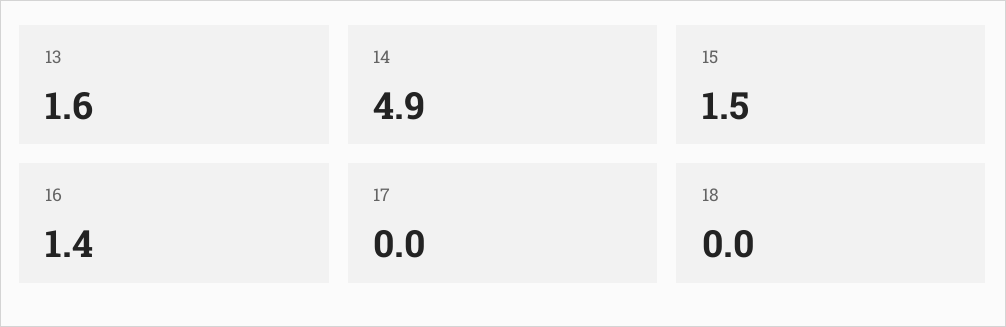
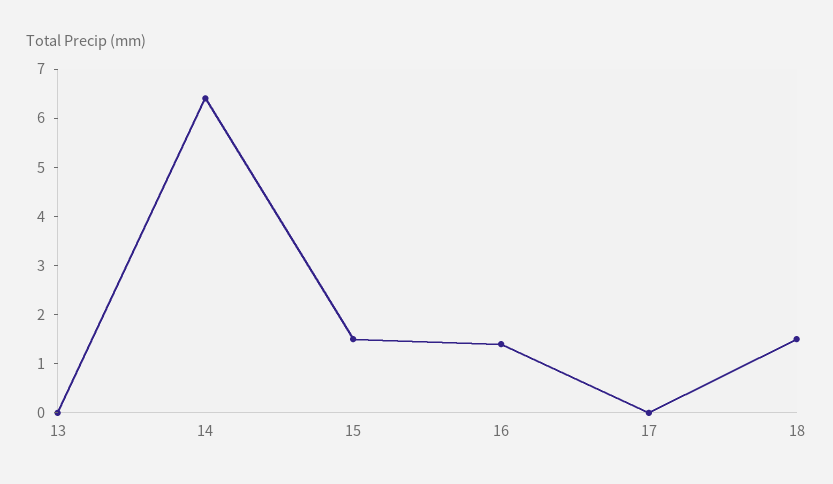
13: 1.6 -> 0
14: 4.9 -> 6.5
18: 0 -> 1.5

